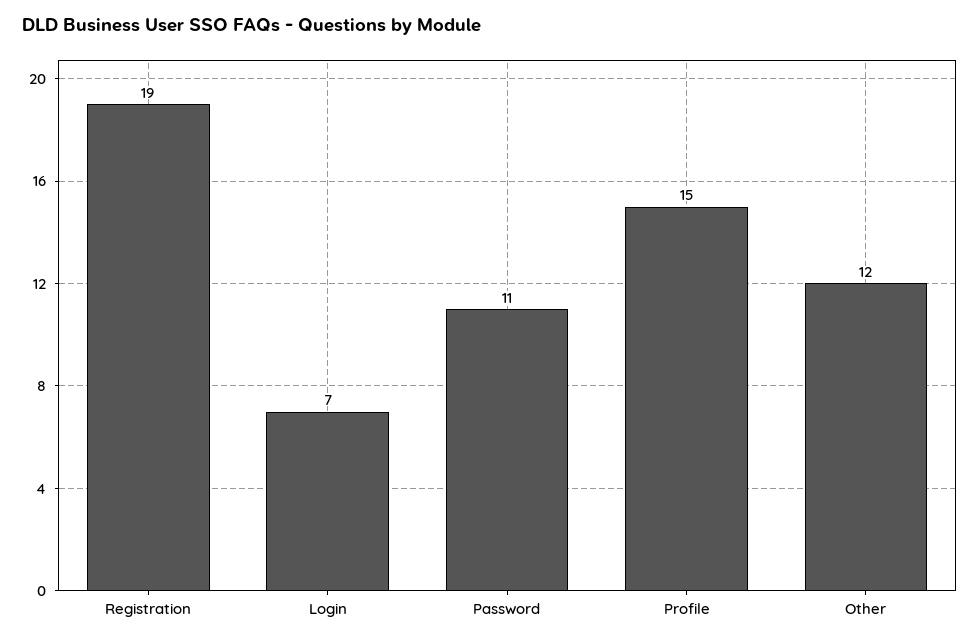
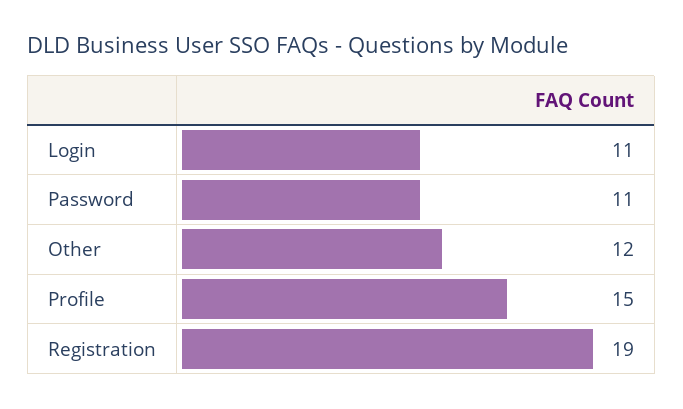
Login: 7 -> 11

